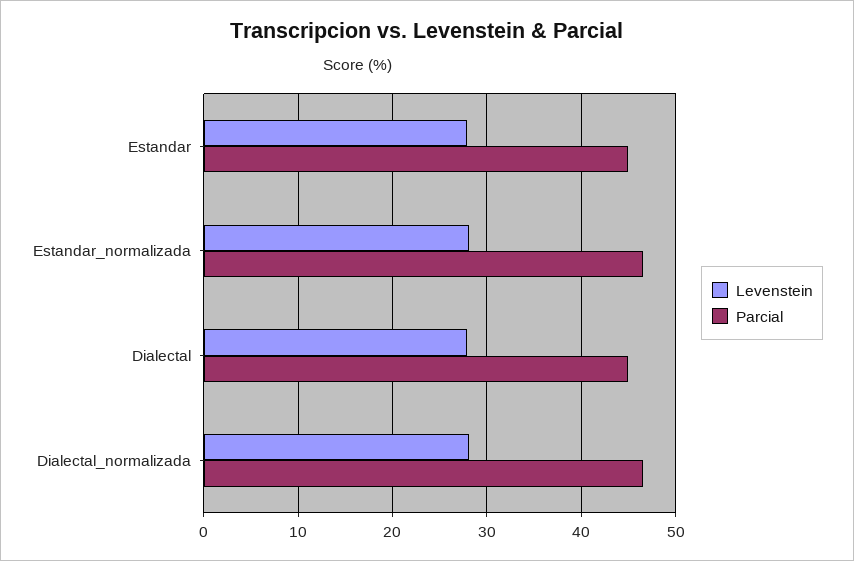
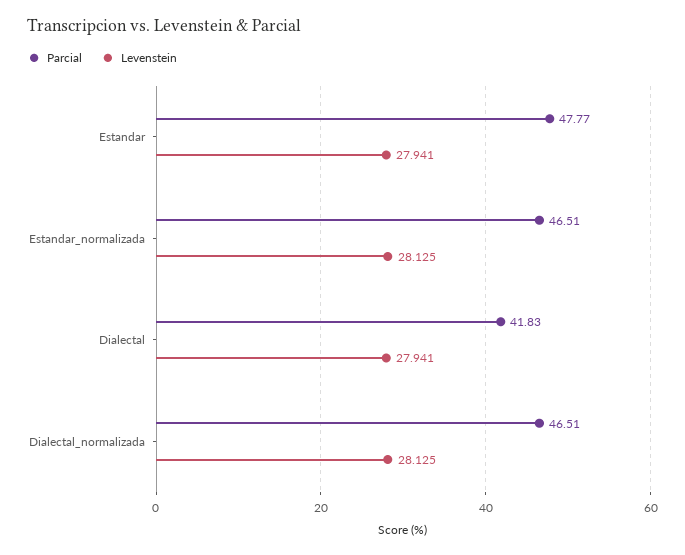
Parcial, Estandar: 45 -> 47.77
Parcial, Dialectal: 45 -> 41.83

